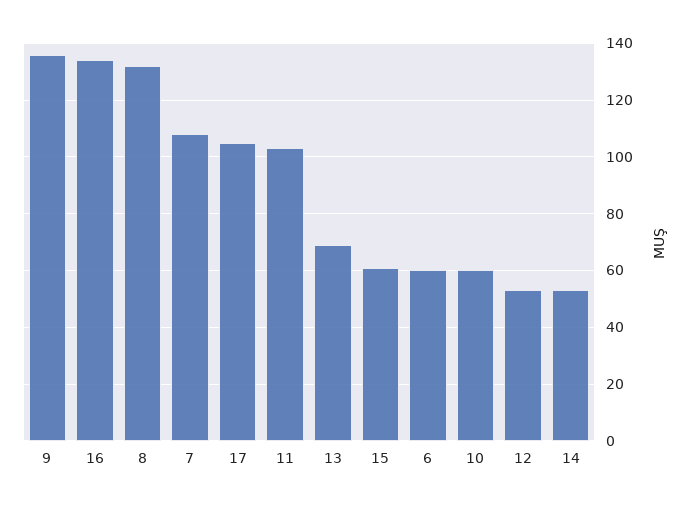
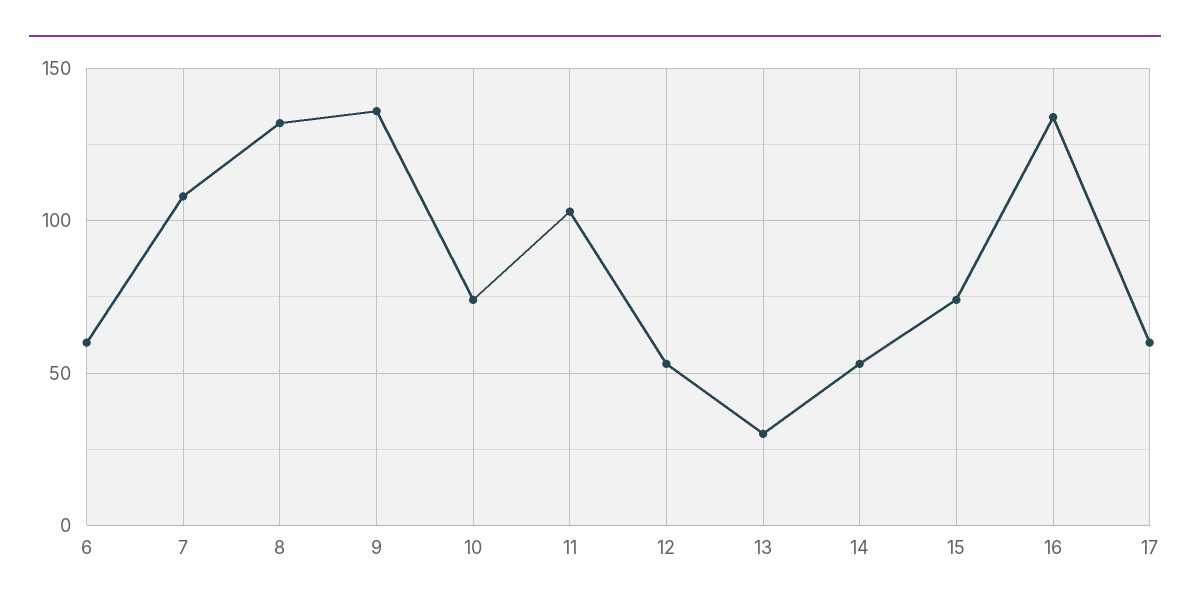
17: 105 -> 60
13: 70 -> 30
15: 60 -> 75
10: 60 -> 75

